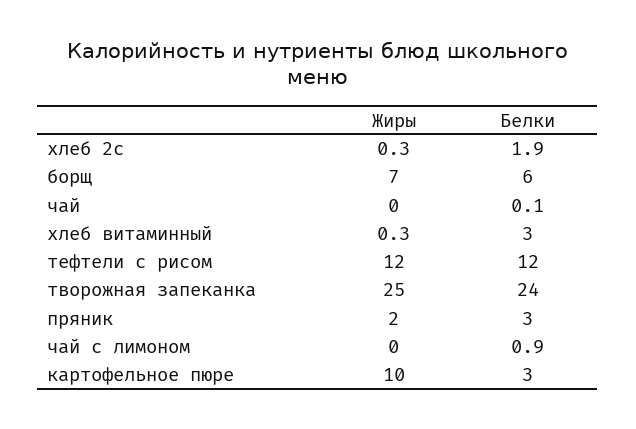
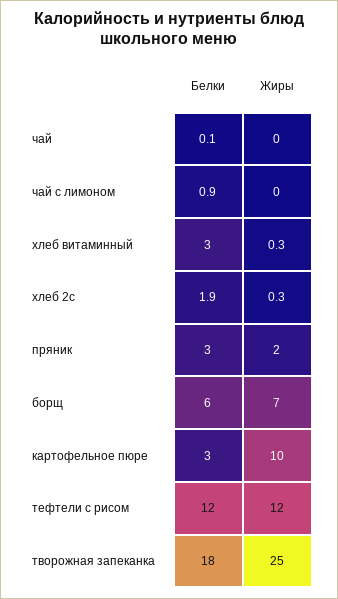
Белки, творожная запеканка: 24 -> 18

